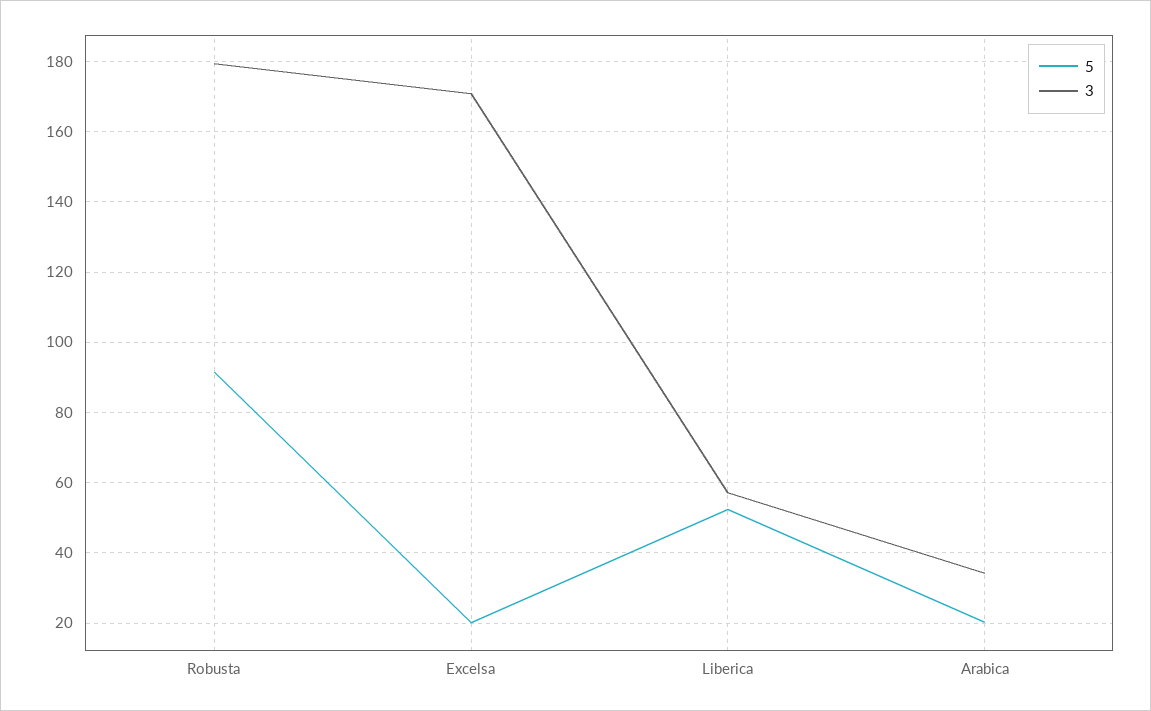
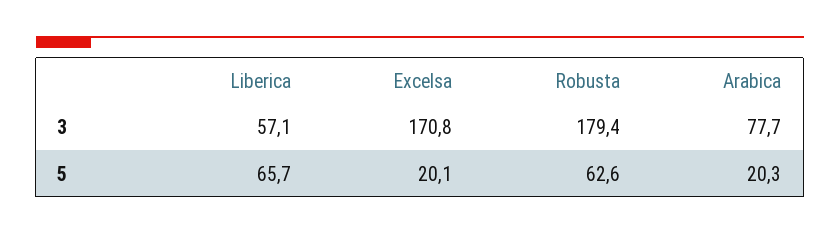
5, Robusta: 92 -> 62.6
5, Liberica: 52 -> 65.7
3, Arabica: 34 -> 77.7

